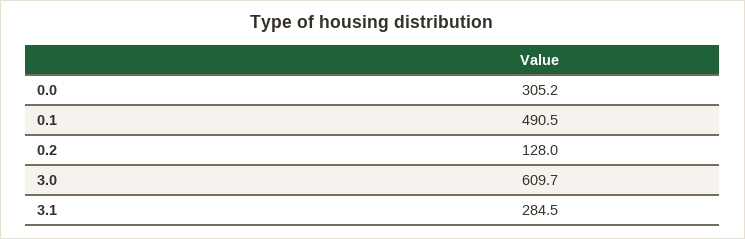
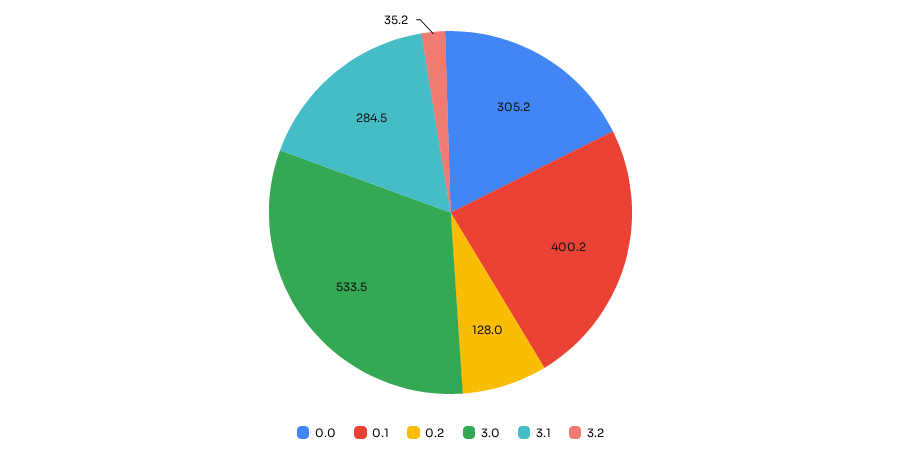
0.1: 490.5 -> 400.2
3.0: 609.7 -> 533.5
3.2: none -> 35.2

